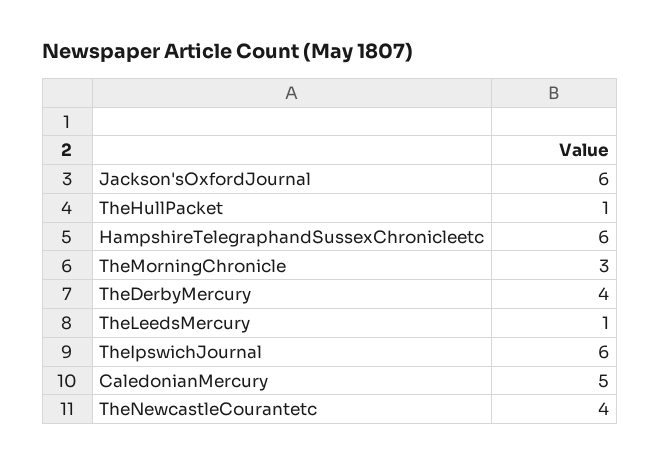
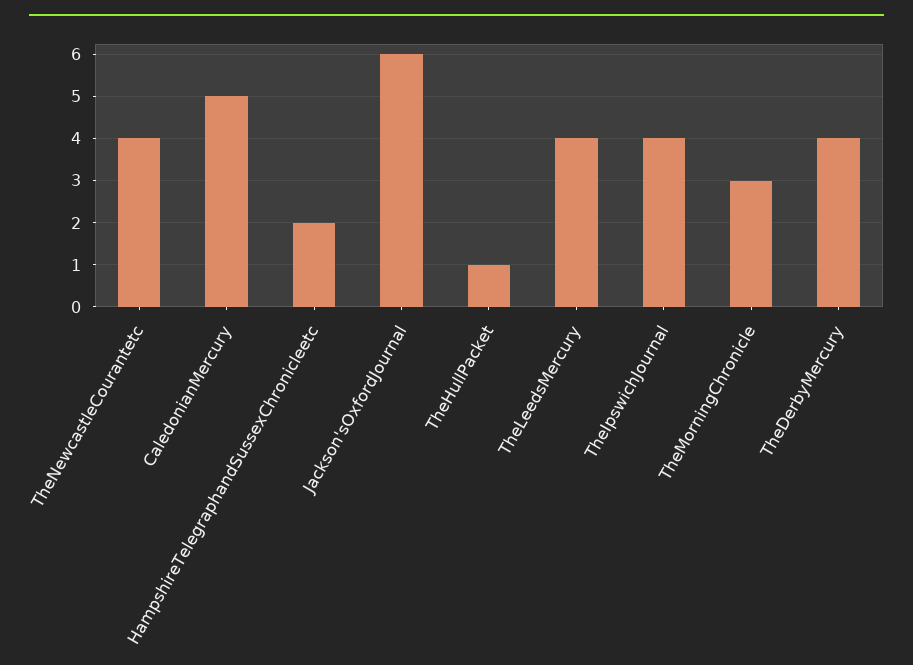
HampshireTelegraphandSussexChronicleetc: 6 -> 2
TheLeedsMercury: 1 -> 4
TheIpswichJournal: 6 -> 4

